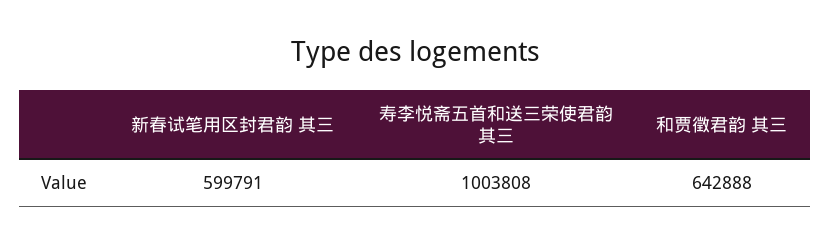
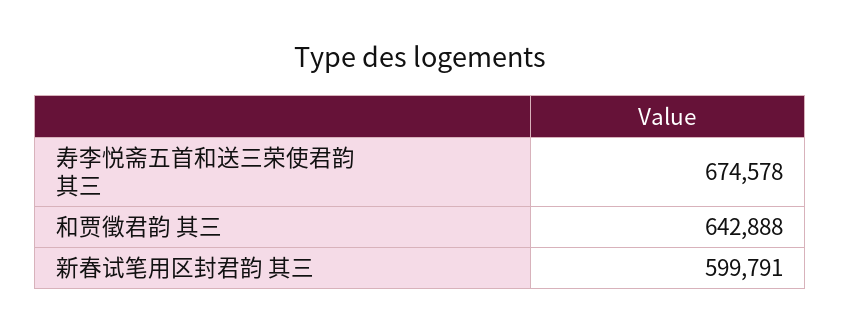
寿李悦斋五首和送三荣使君韵 其三: 1003808 -> 674578

